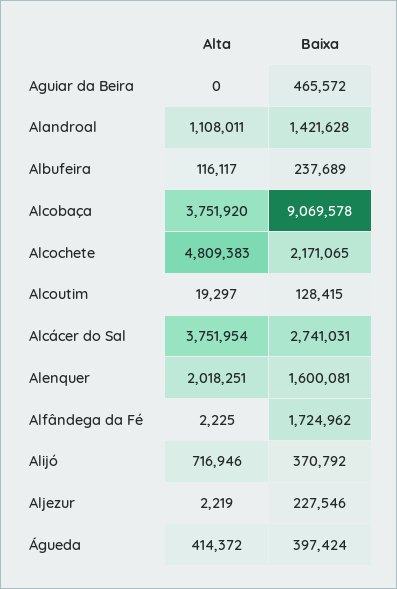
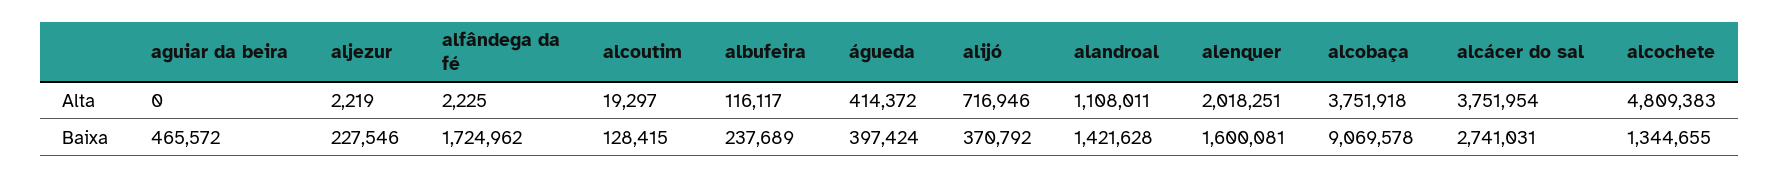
Alta, Alcobaça: 3751920 -> 3751918
Baixa, Alcochete: 2171065 -> 1344655

